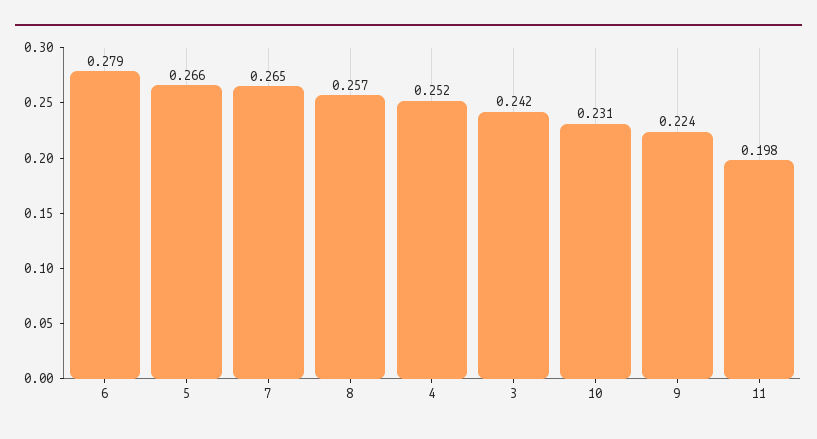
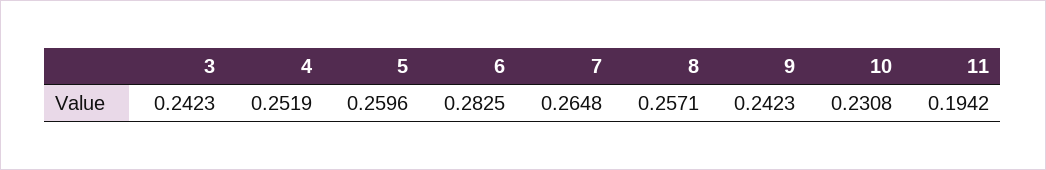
6: 0.279 -> 0.2825
5: 0.266 -> 0.2596
9: 0.224 -> 0.2423
11: 0.198 -> 0.1942

